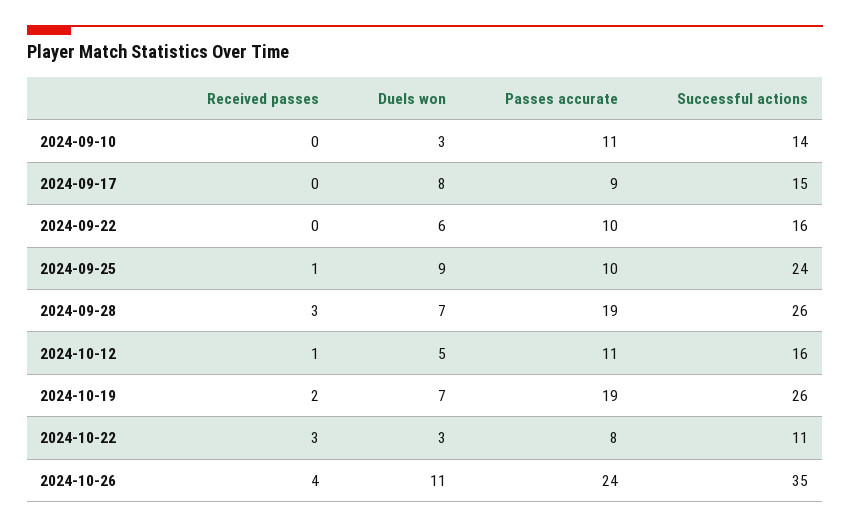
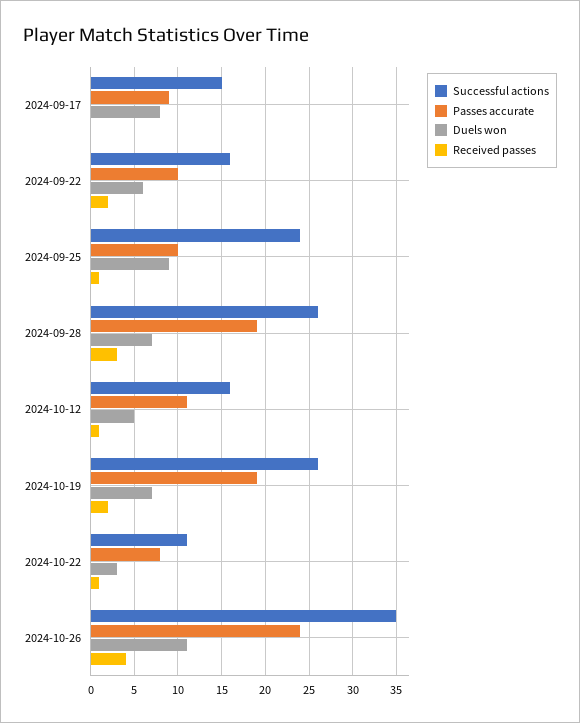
Received passes, 2024-09-10: 0 -> none
Duels won, 2024-09-10: 3 -> none
Passes accurate, 2024-09-10: 11 -> none
Successful actions, 2024-09-10: 14 -> none
Received passes, 2024-09-22: 0 -> 2
Received passes, 2024-10-22: 3 -> 1

